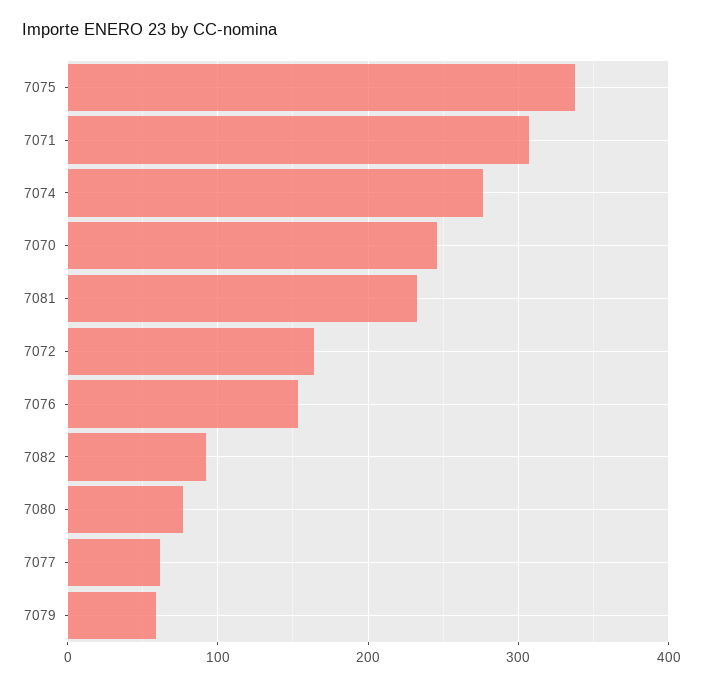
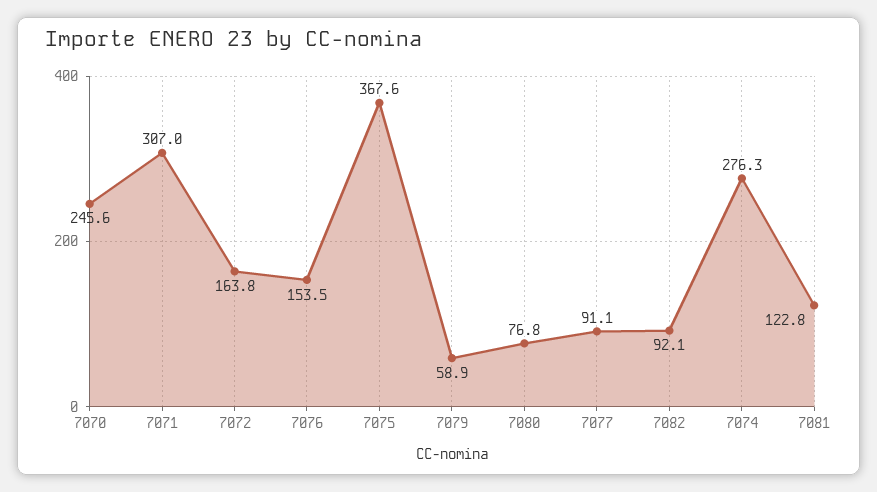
7075: 340 -> 367.6
7081: 230 -> 122.8
7077: 60 -> 91.1

